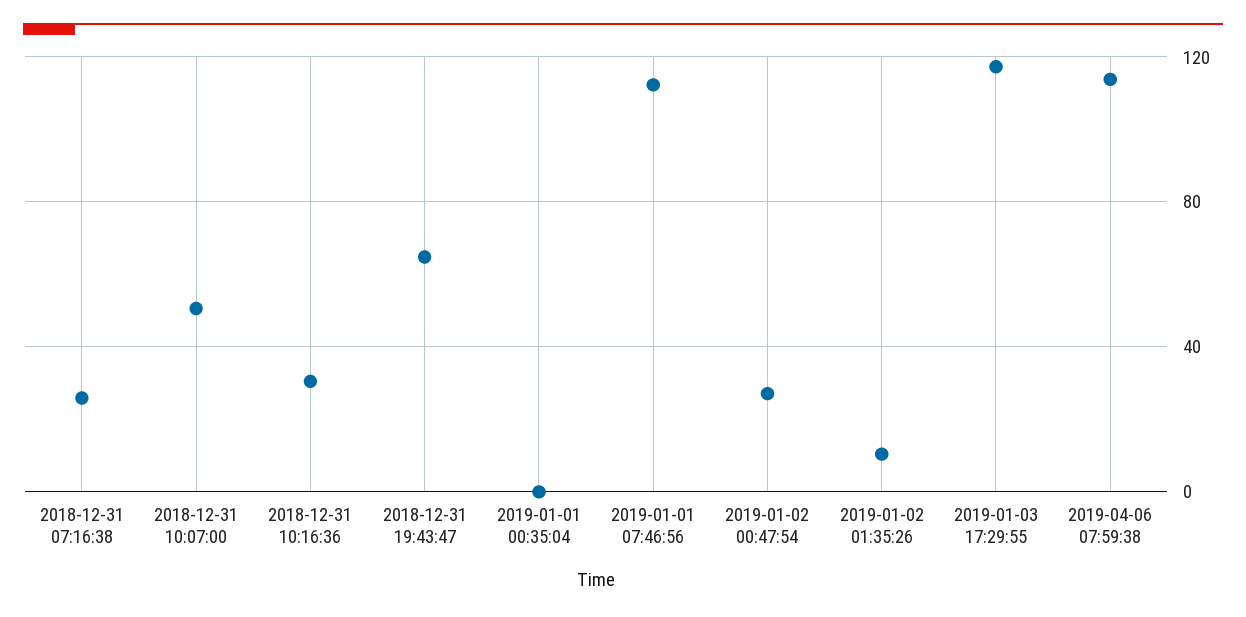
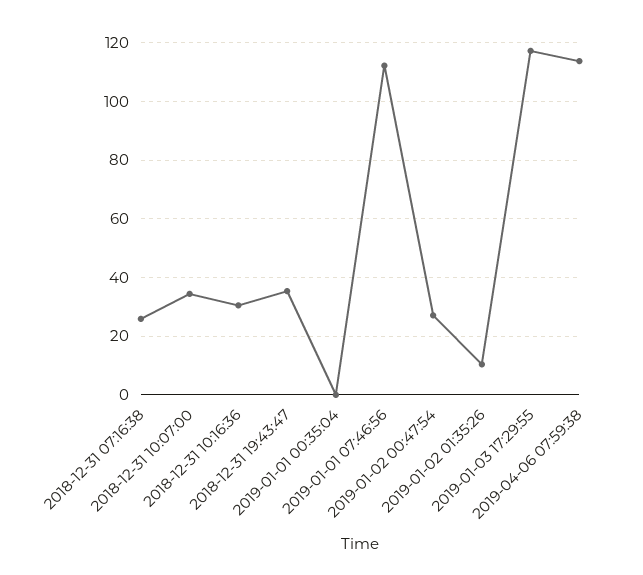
2018-12-31 10:07:00: 50 -> 35
2018-12-31 19:43:47: 65 -> 35

